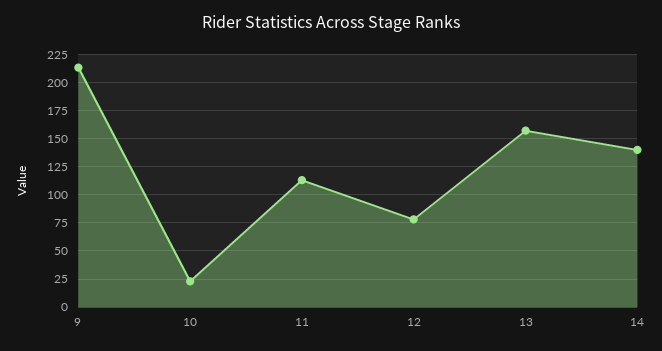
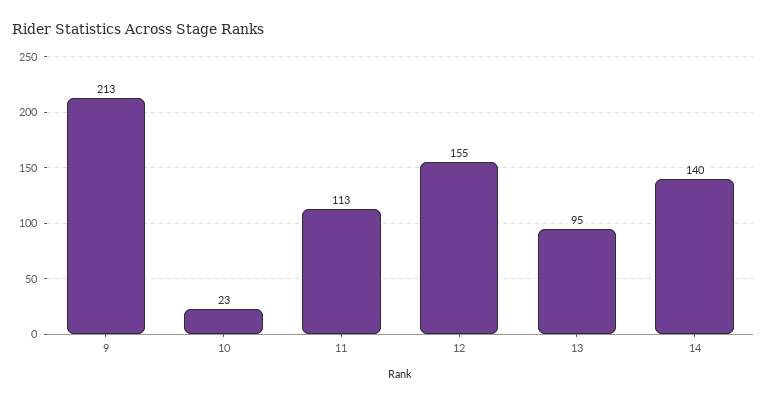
12: 75 -> 155
13: 150 -> 95

